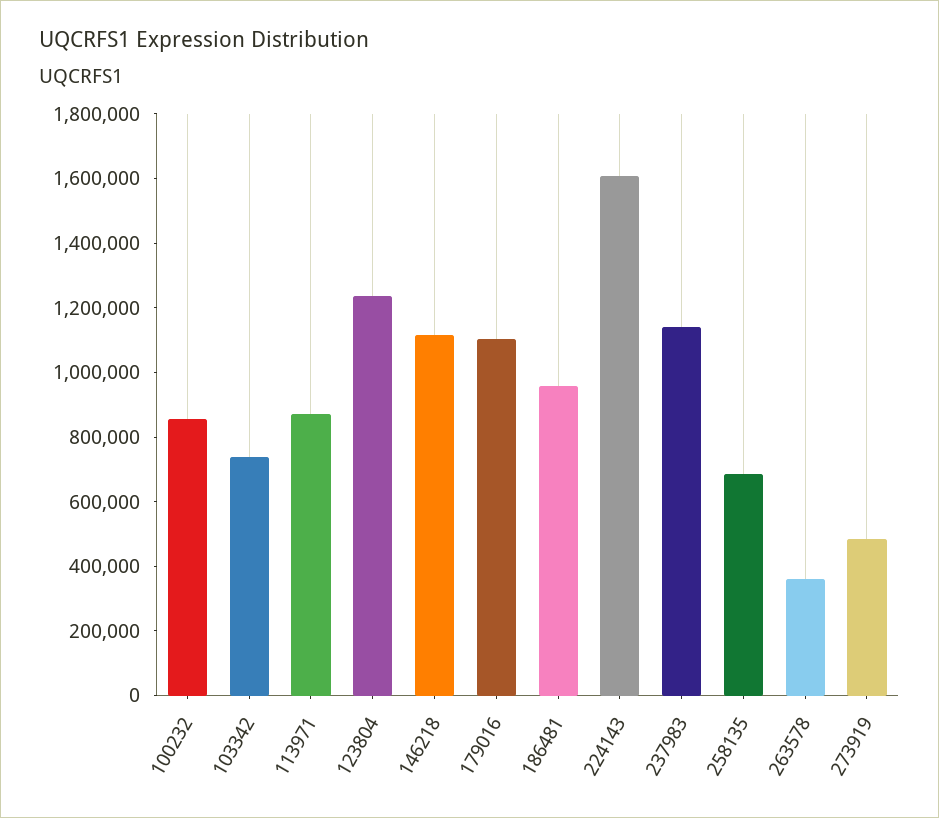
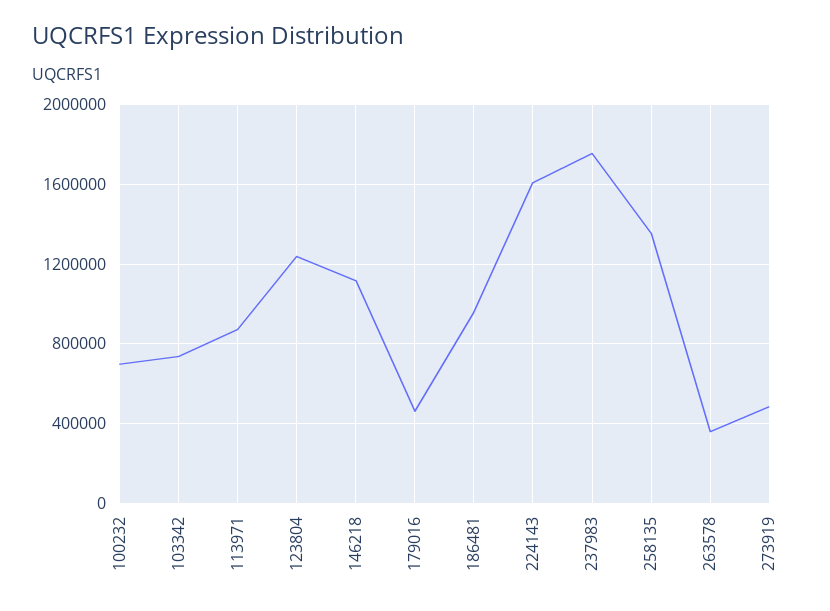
100232: 850000 -> 700000
179016: 1100000 -> 450000
237983: 1150000 -> 1750000
258135: 700000 -> 1350000

